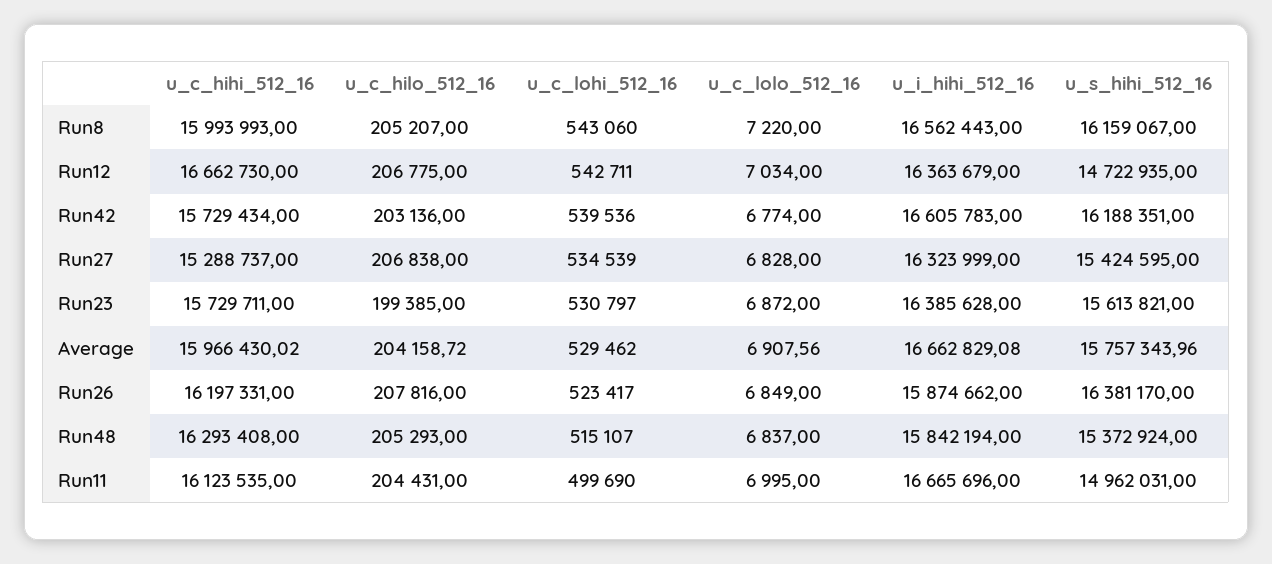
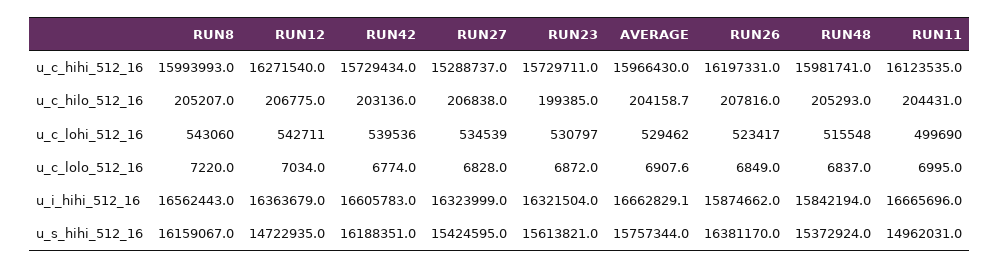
u_c_hihi_512_16, Run12: 16662730 -> 16271540
u_i_hihi_512_16, Run23: 16385628 -> 16321504
u_c_hihi_512_16, Run48: 16293408 -> 15981741
u_c_lohi_512_16, Run48: 515107 -> 515548

